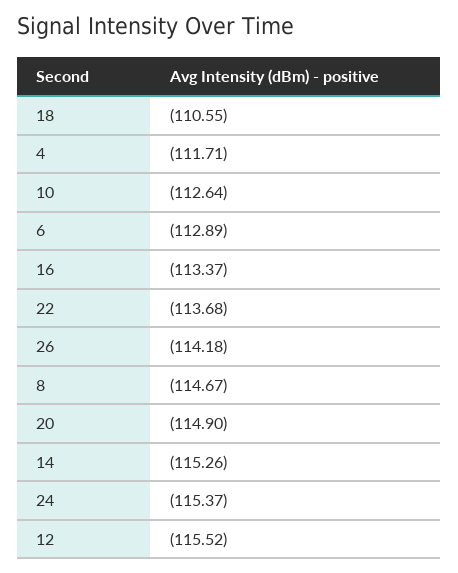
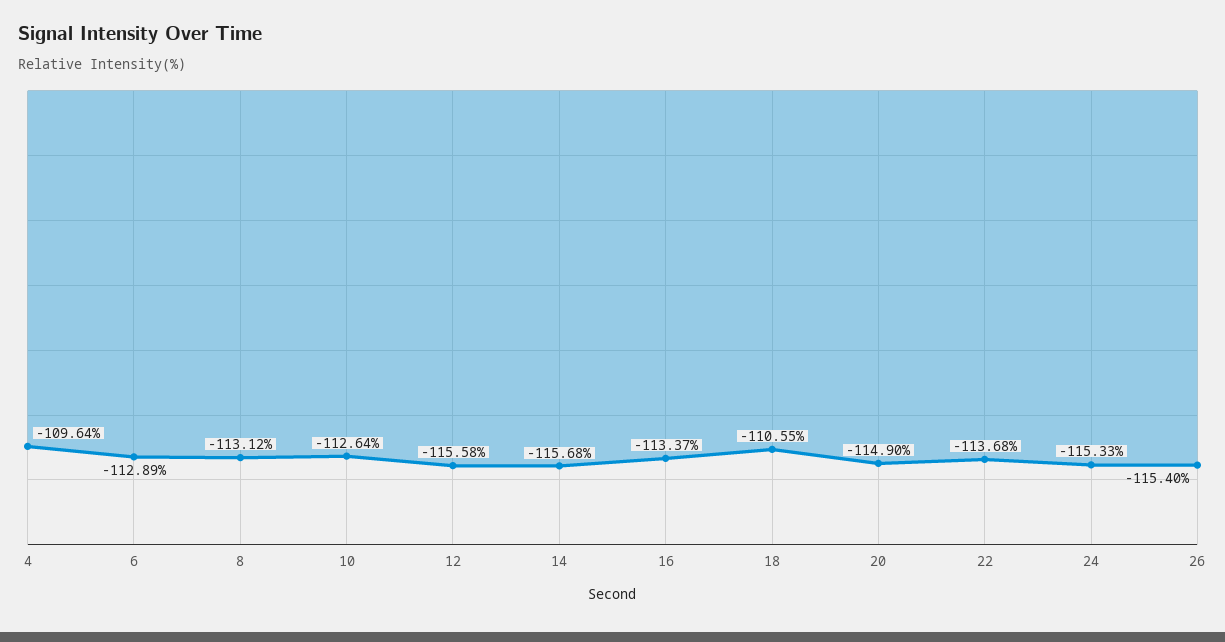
4: -111.71 -> -109.64
26: -114.18 -> -115.4
8: -114.67 -> -113.12
14: -115.26 -> -115.68
24: -115.37 -> -115.33
12: -115.52 -> -115.58

